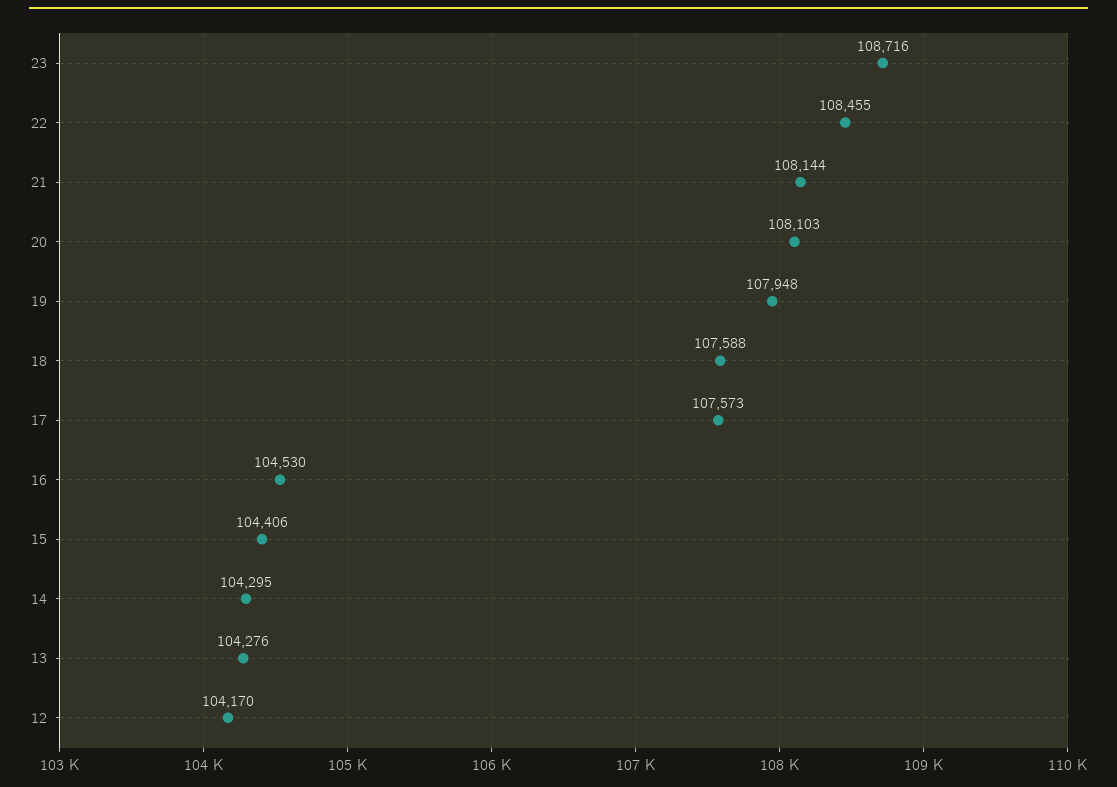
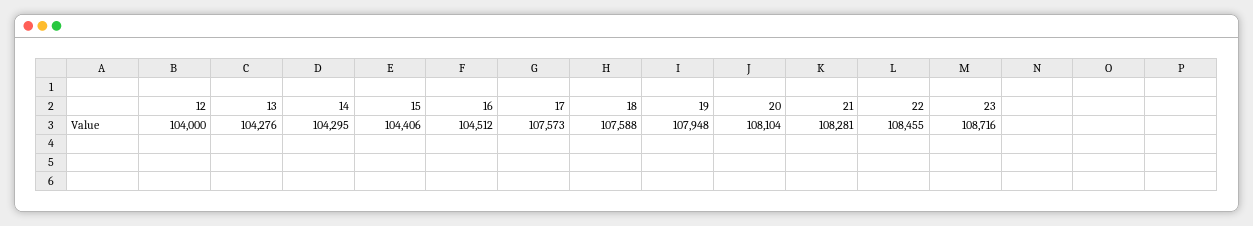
21: 108144 -> 108281
20: 108103 -> 108104
16: 104530 -> 104512
12: 104170 -> 104000

